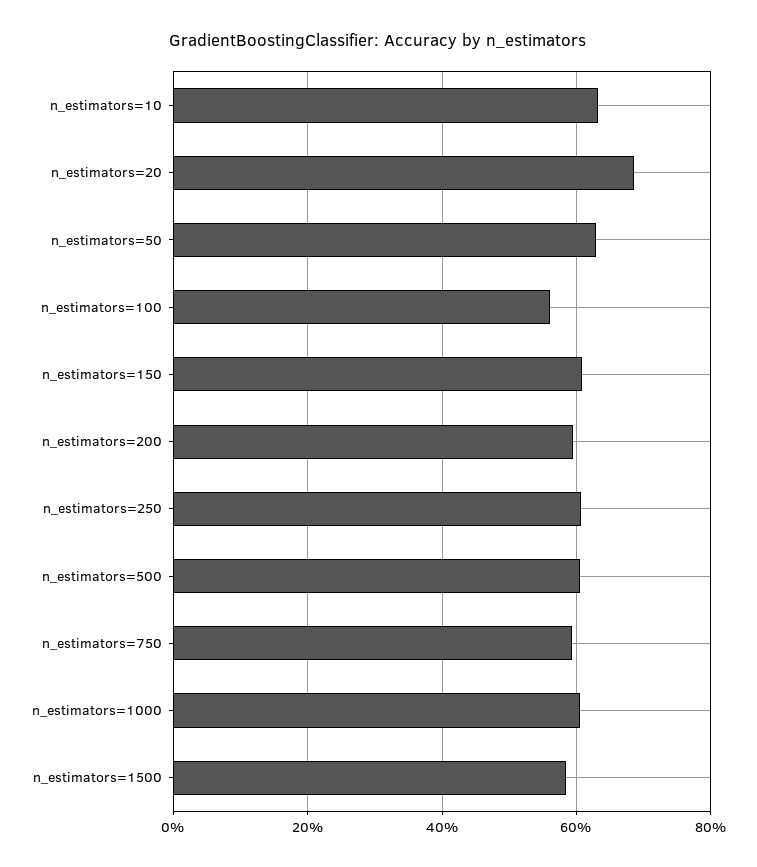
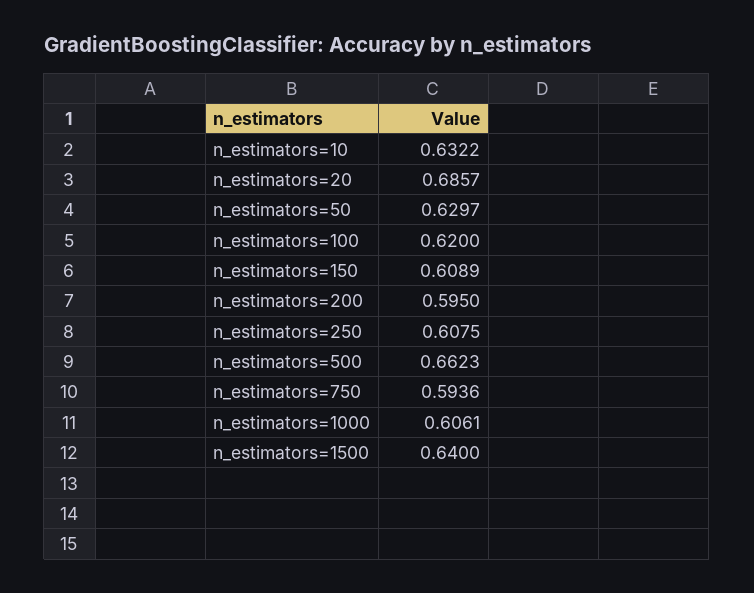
n_estimators=100: 0.56 -> 0.62
n_estimators=500: 0.6 -> 0.6623
n_estimators=1500: 0.58 -> 0.64

